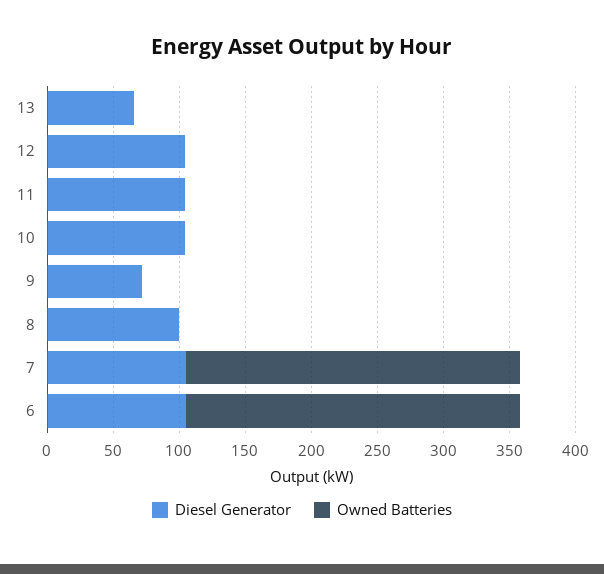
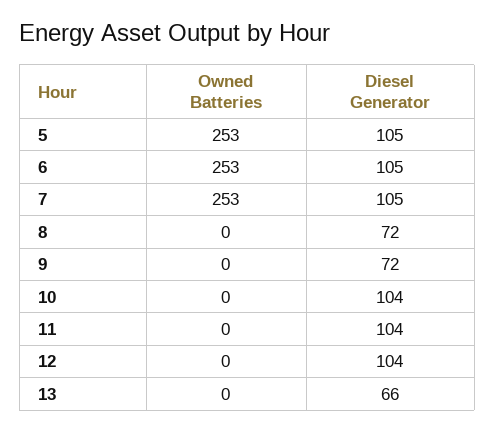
Diesel Generator, 8: 100 -> 72
Owned Batteries, 5: none -> 253
Diesel Generator, 5: none -> 105

